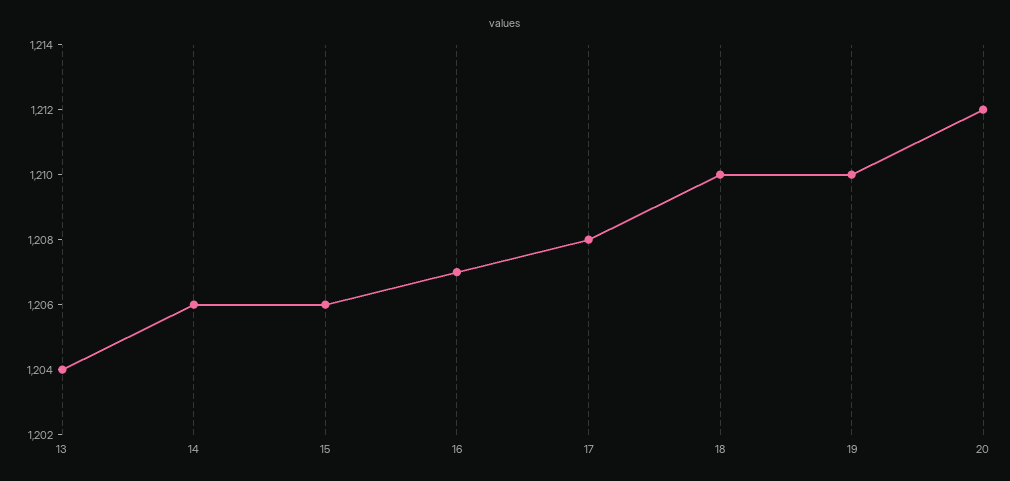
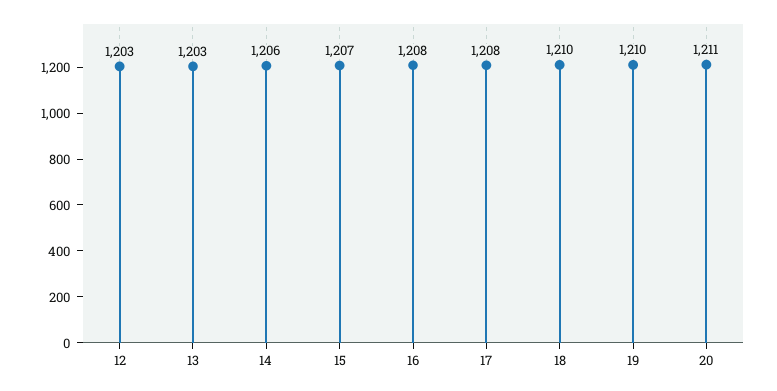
13: 1204 -> 1203
15: 1206 -> 1207
16: 1207 -> 1208
20: 1212 -> 1211
12: none -> 1203

